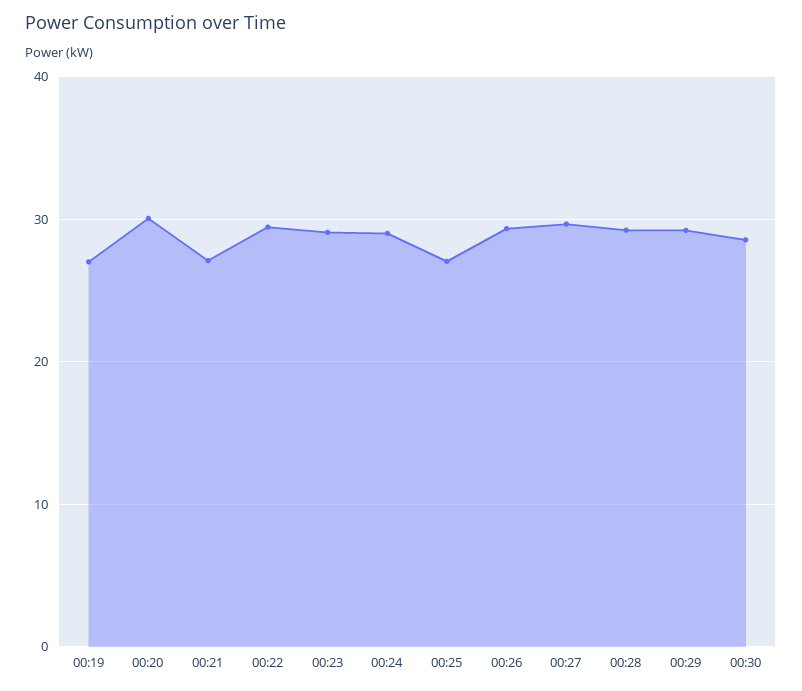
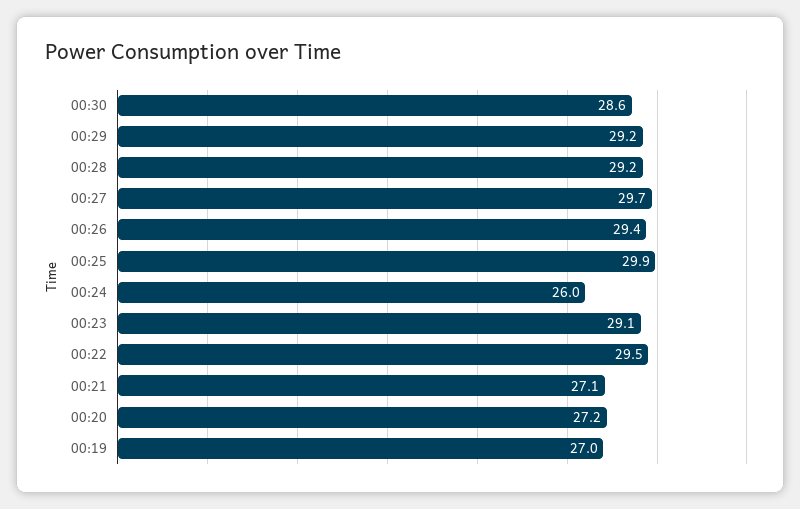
00:20: 30 -> 27.2
00:24: 29 -> 26
00:25: 27 -> 29.9

